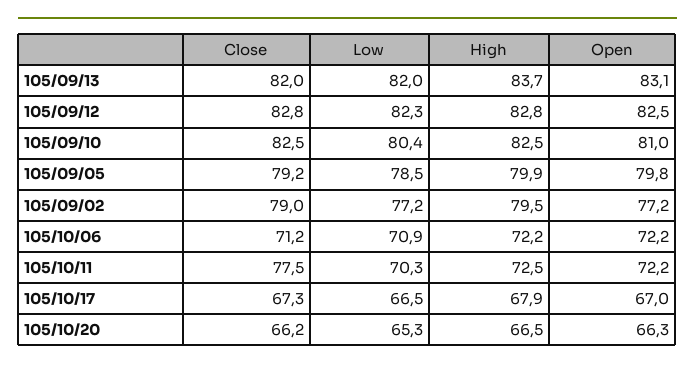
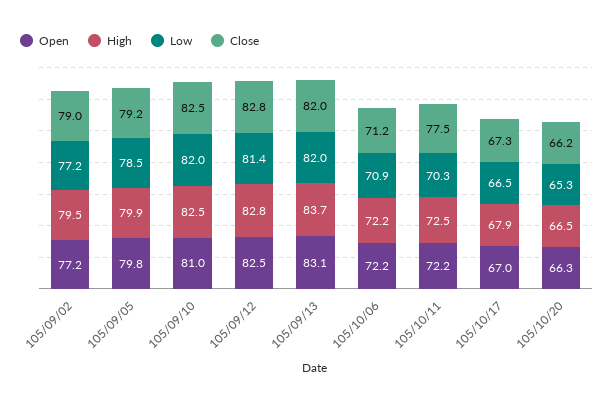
Low, 105/09/12: 82.3 -> 81.4
Low, 105/09/10: 80.4 -> 82

